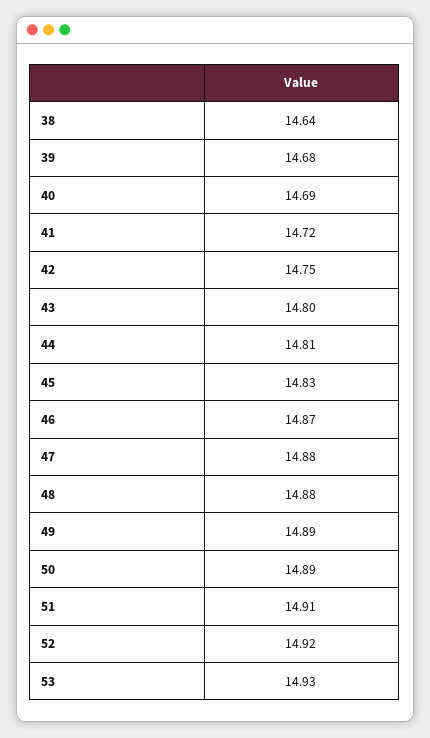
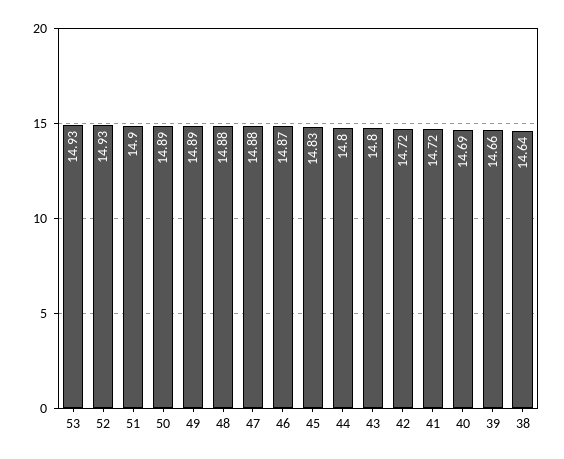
39: 14.68 -> 14.66
42: 14.75 -> 14.72
44: 14.81 -> 14.8
51: 14.91 -> 14.9
52: 14.92 -> 14.93

